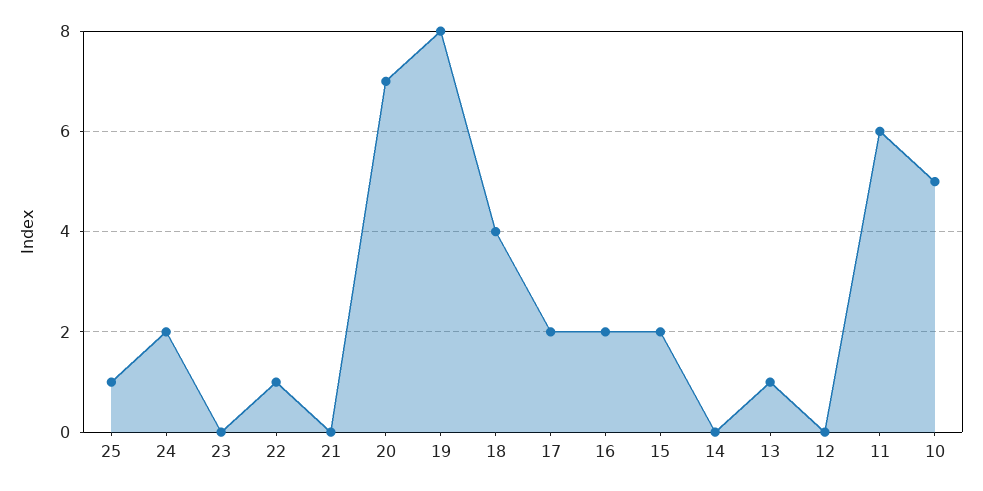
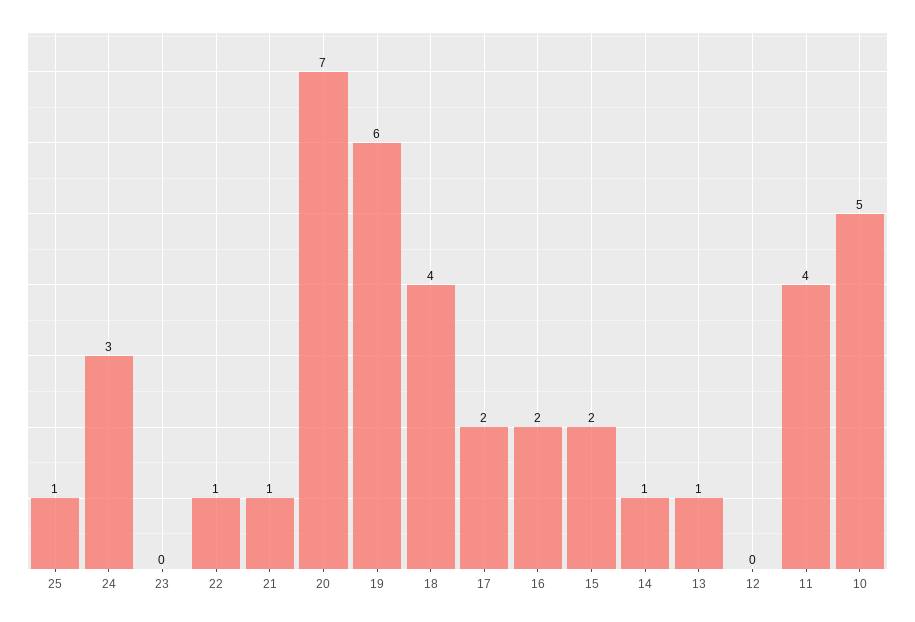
24: 2 -> 3
21: 0 -> 1
19: 8 -> 6
14: 0 -> 1
11: 6 -> 4

